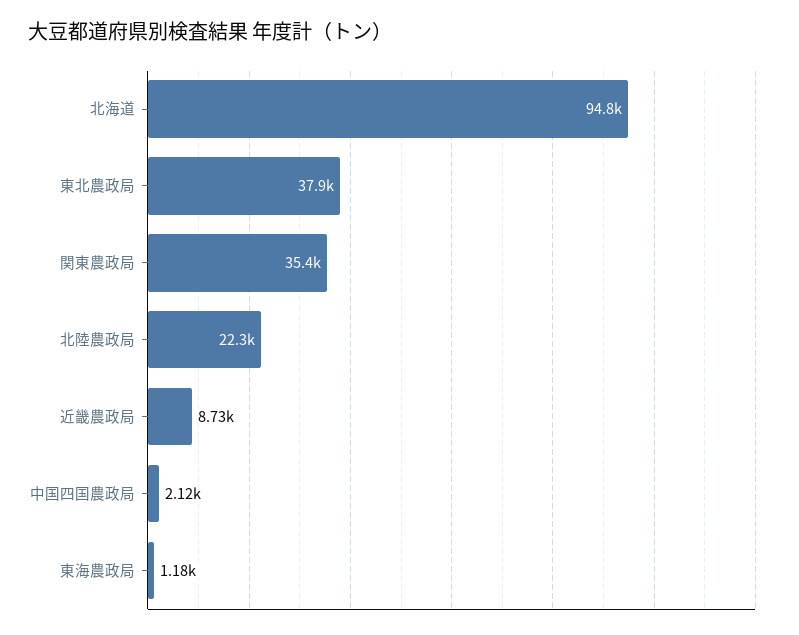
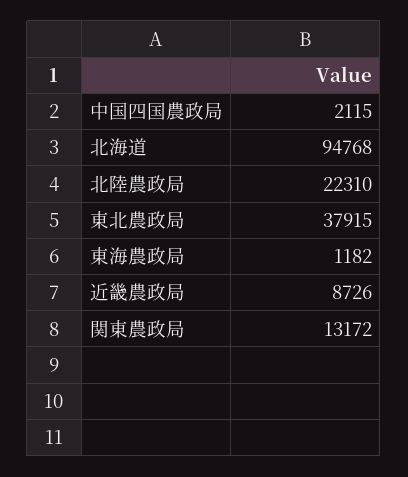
関東農政局: 35400 -> 13172

